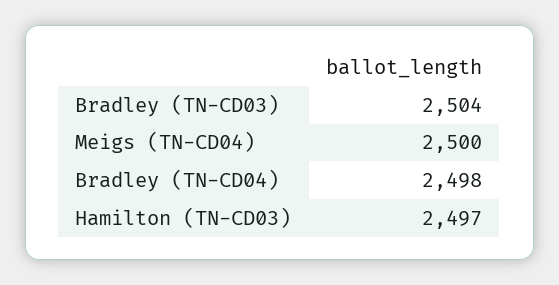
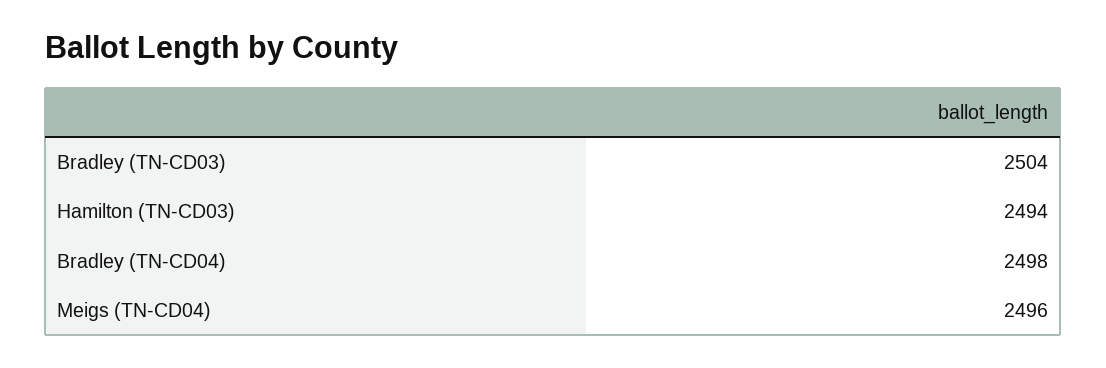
Meigs (TN-CD04): 2500 -> 2496
Hamilton (TN-CD03): 2497 -> 2494

